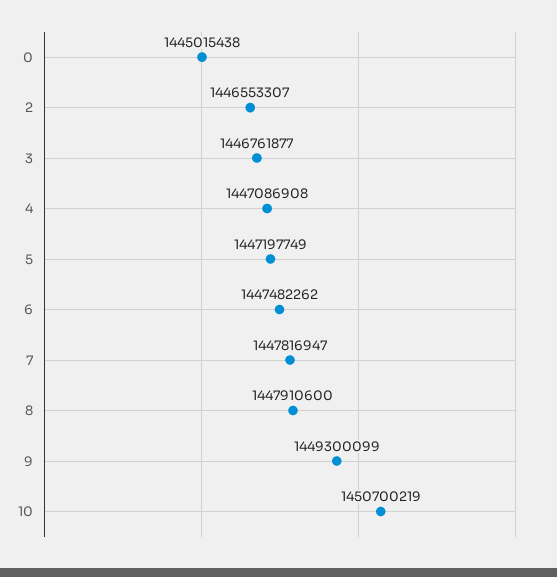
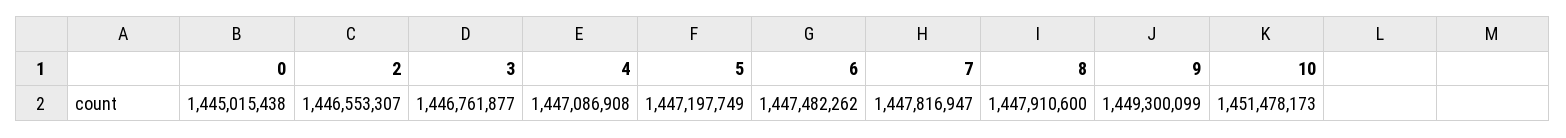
10: 1450700219 -> 1451478173

